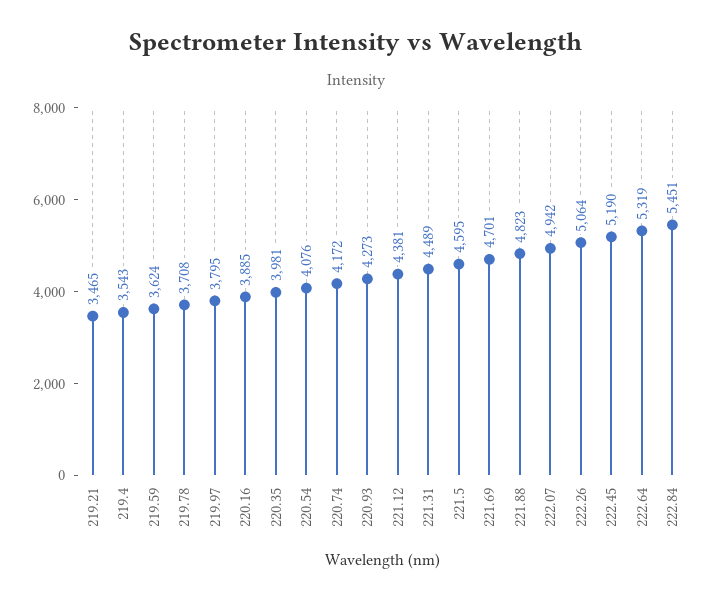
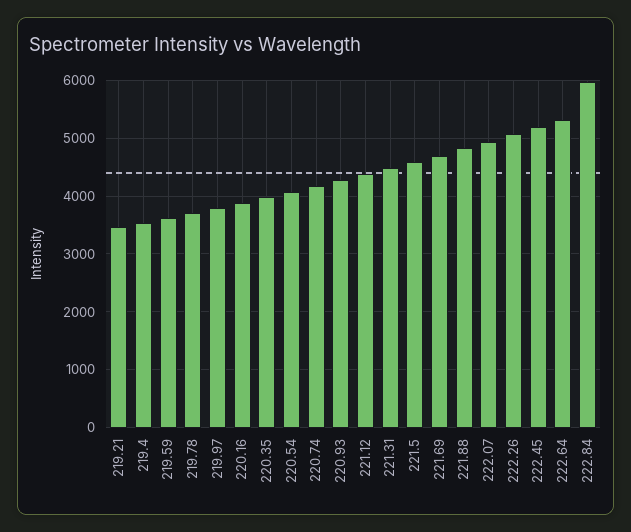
222.84: 5451 -> 6000

